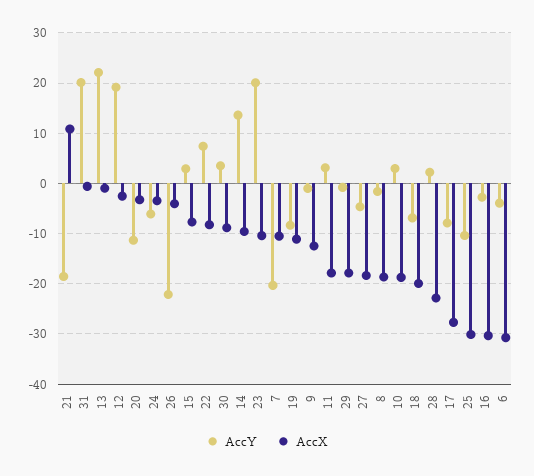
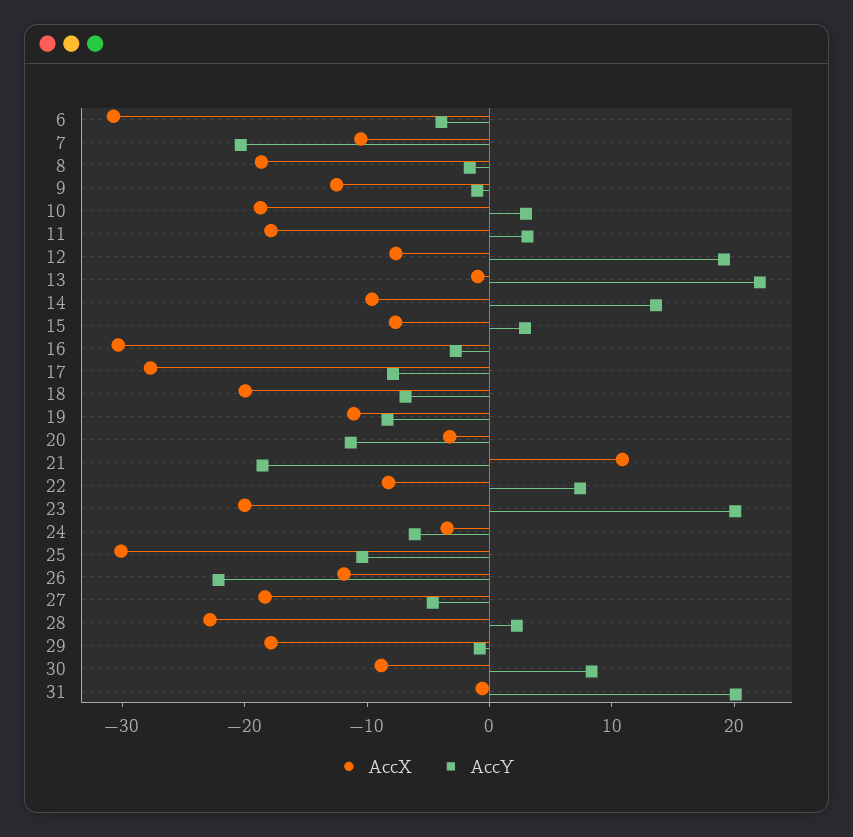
AccX, 12: -2 -> -8
AccX, 26: -4 -> -12
AccY, 30: 4 -> 8
AccX, 23: -10 -> -20

